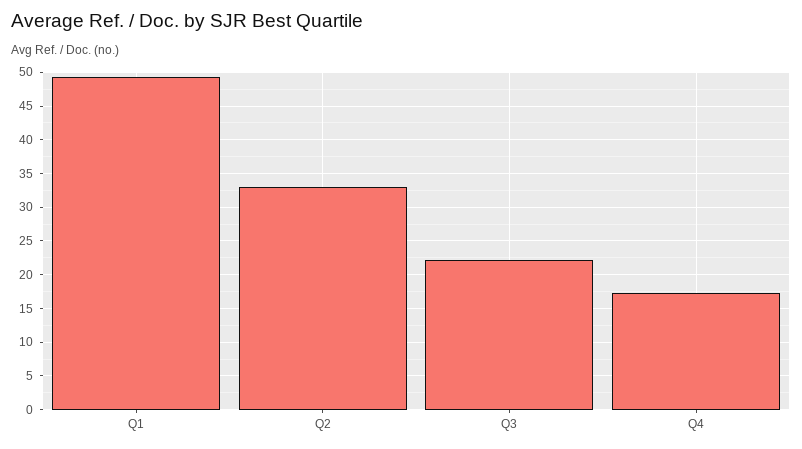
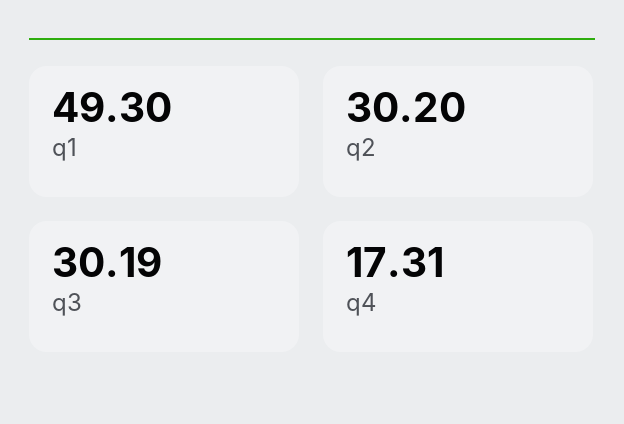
Q2: 33 -> 30.2
Q3: 22 -> 30.19

